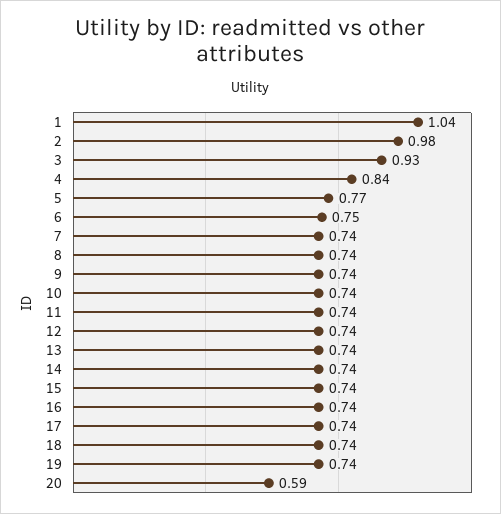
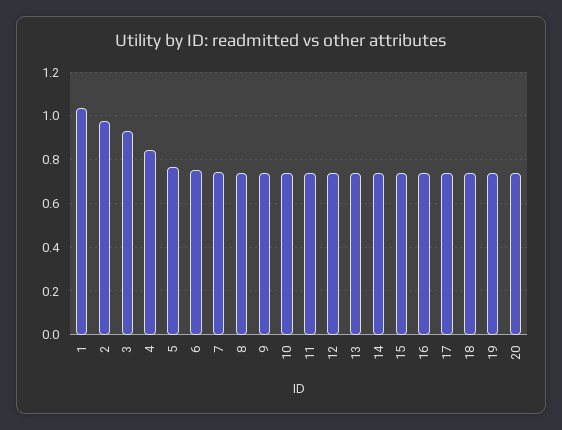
20: 0.59 -> 0.75

